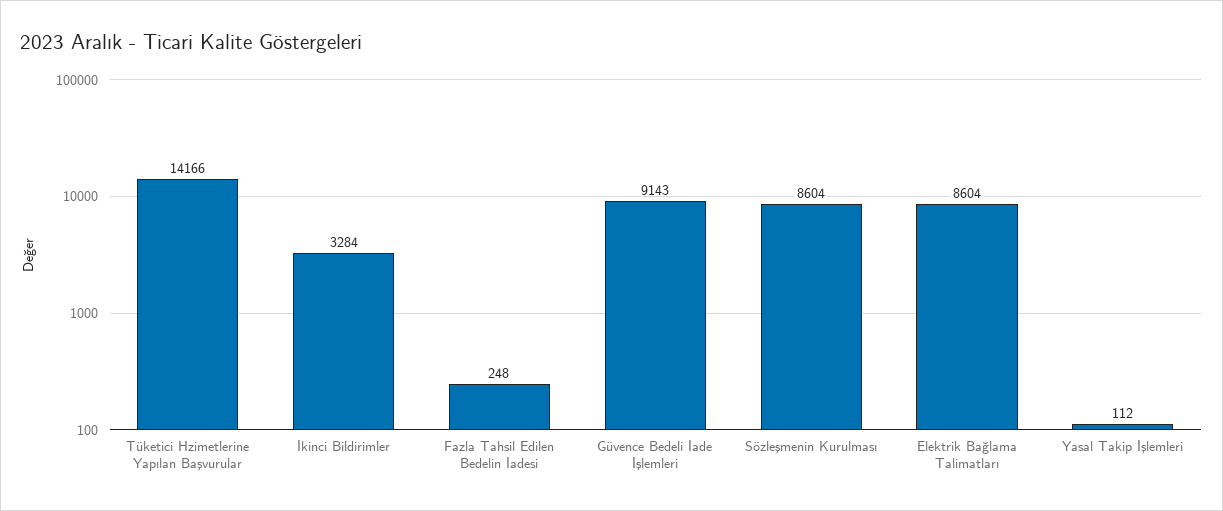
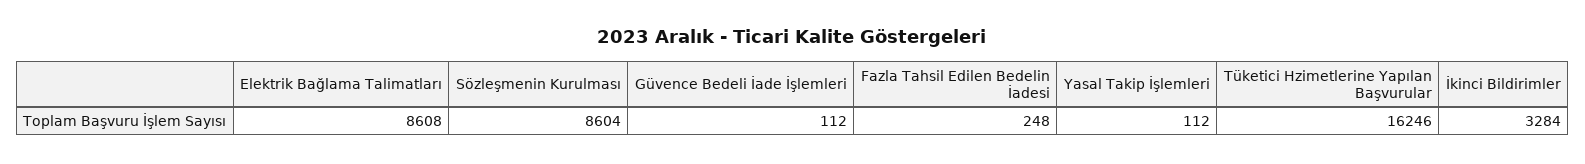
Tüketici Hzimetlerine Yapılan Başvurular: 14166 -> 16246
Güvence Bedeli İade İşlemleri: 9143 -> 112
Elektrik Bağlama Talimatları: 8604 -> 8608

